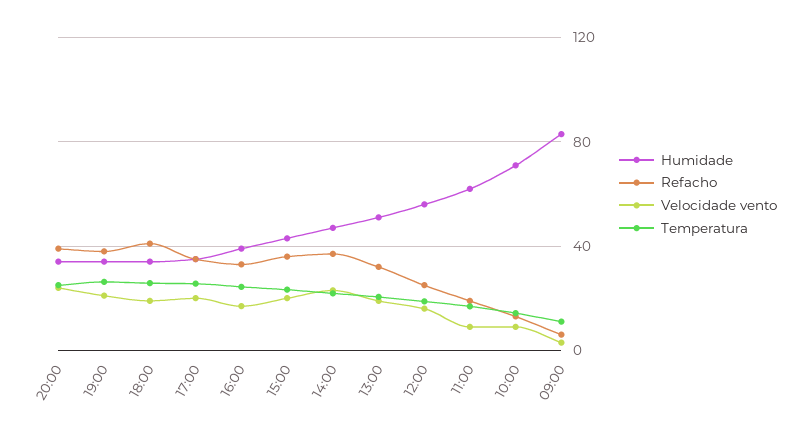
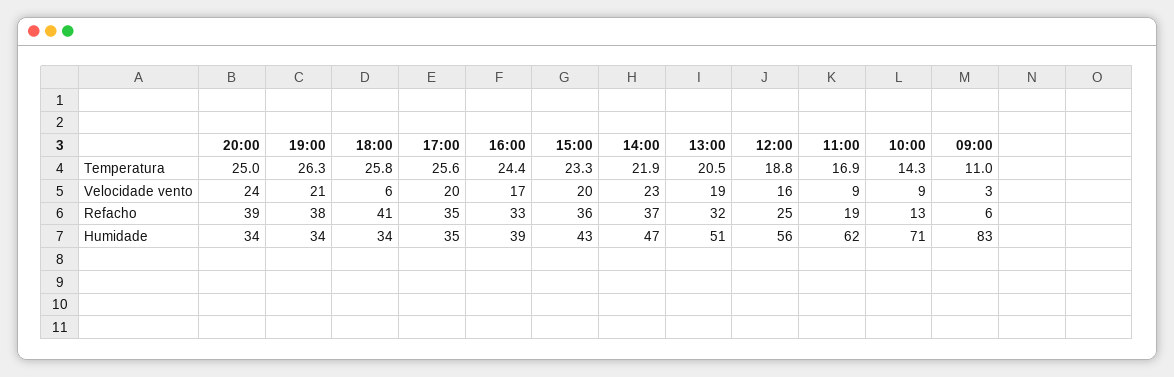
Velocidade vento, 18:00: 20 -> 6

